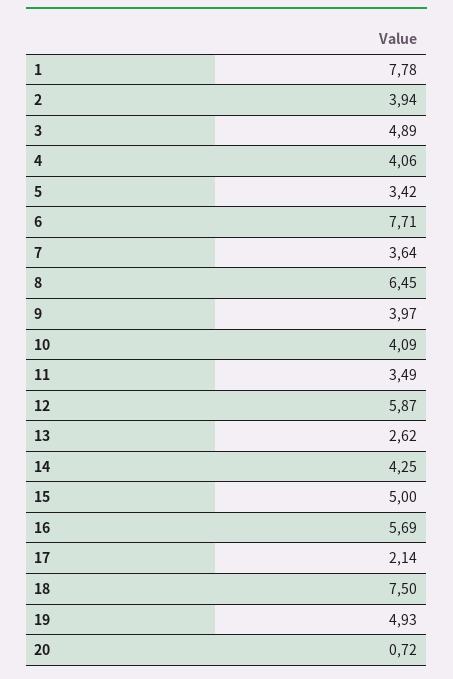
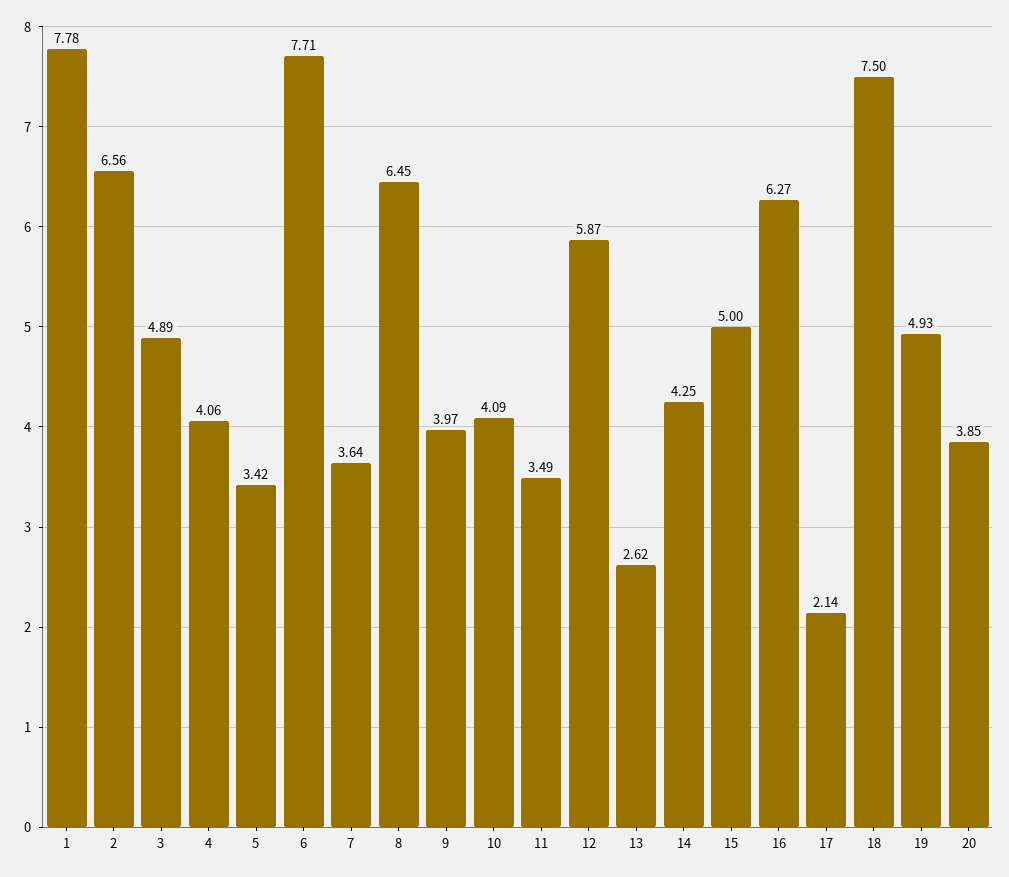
2: 3.94 -> 6.56
16: 5.69 -> 6.27
20: 0.72 -> 3.85

